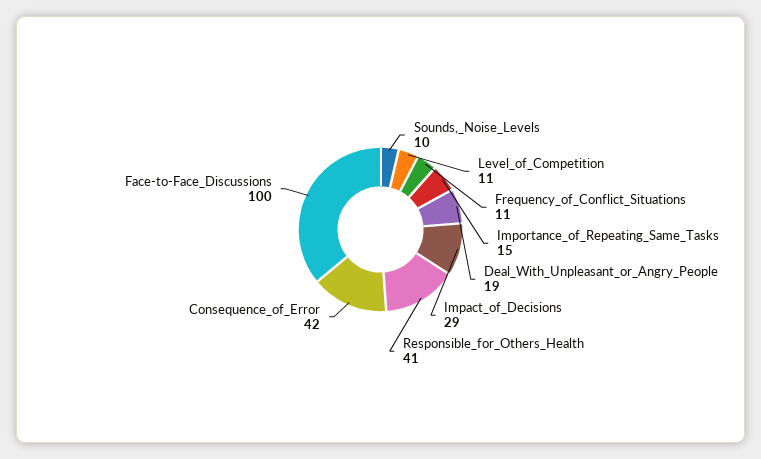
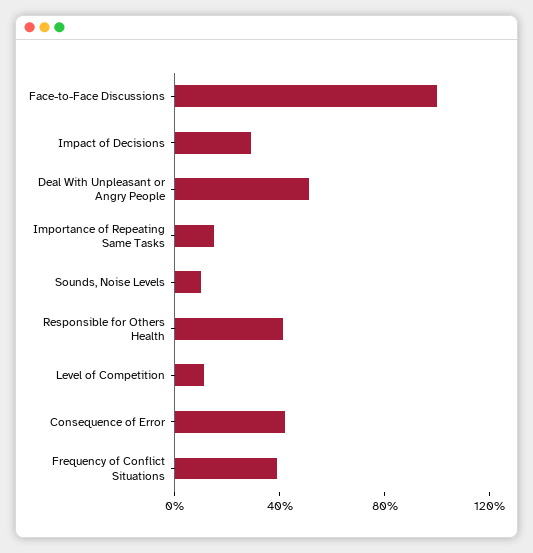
Frequency_of_Conflict_Situations: 11 -> 40
Deal_With_Unpleasant_or_Angry_People: 19 -> 50

